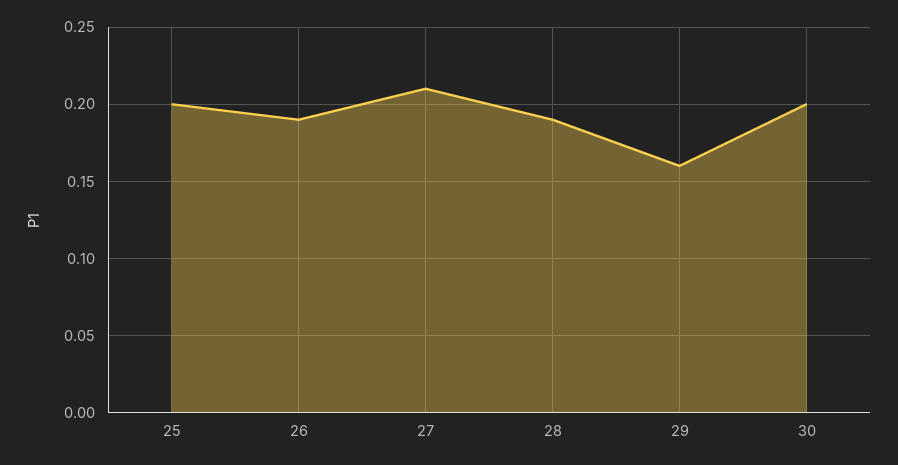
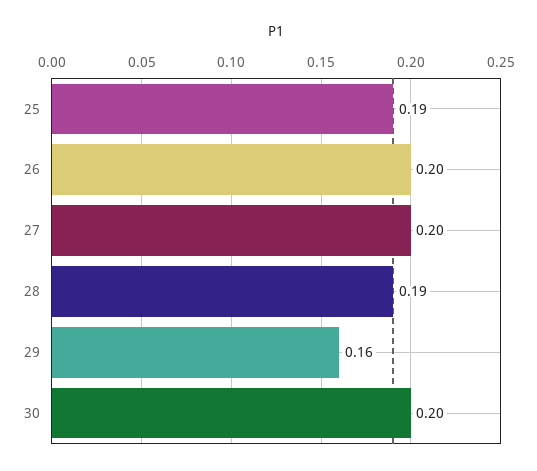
25: 0.2 -> 0.19
26: 0.19 -> 0.2
27: 0.21 -> 0.2

